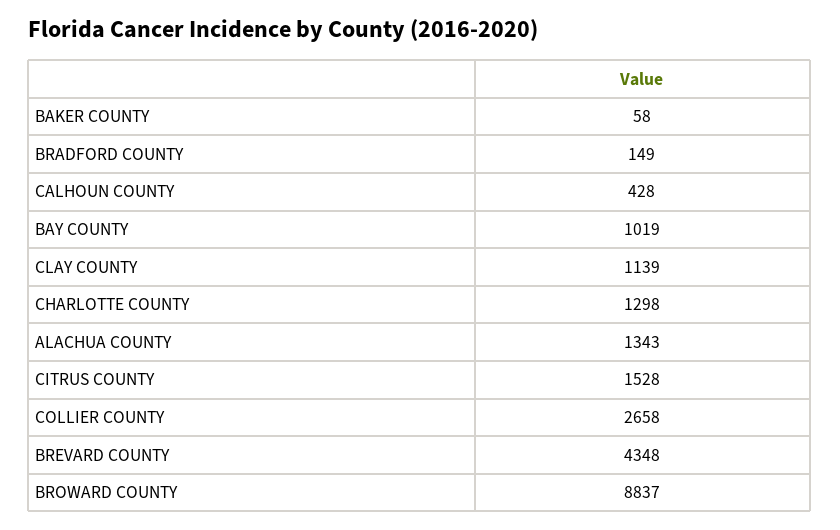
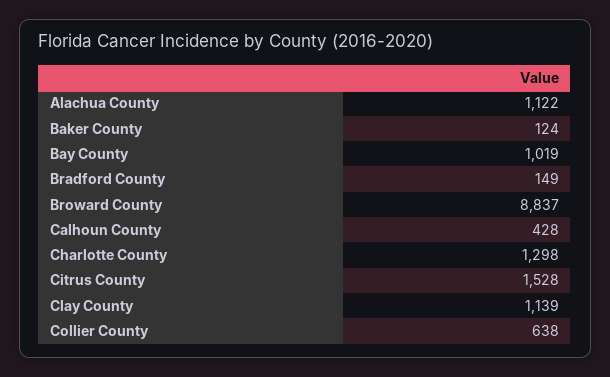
BAKER COUNTY: 58 -> 124
ALACHUA COUNTY: 1343 -> 1122
COLLIER COUNTY: 2658 -> 638
BREVARD COUNTY: 4348 -> none

